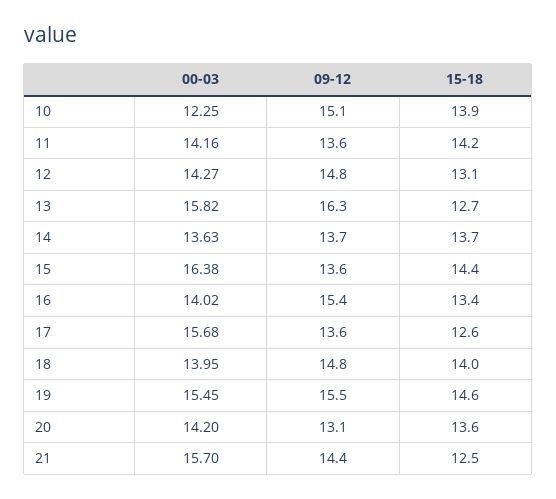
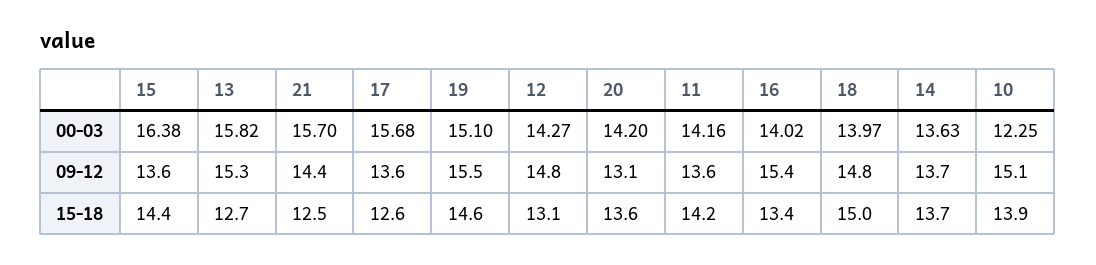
09-12, 13: 16.3 -> 15.3
00-03, 18: 13.95 -> 13.97
15-18, 18: 14 -> 15
00-03, 19: 15.45 -> 15.1

